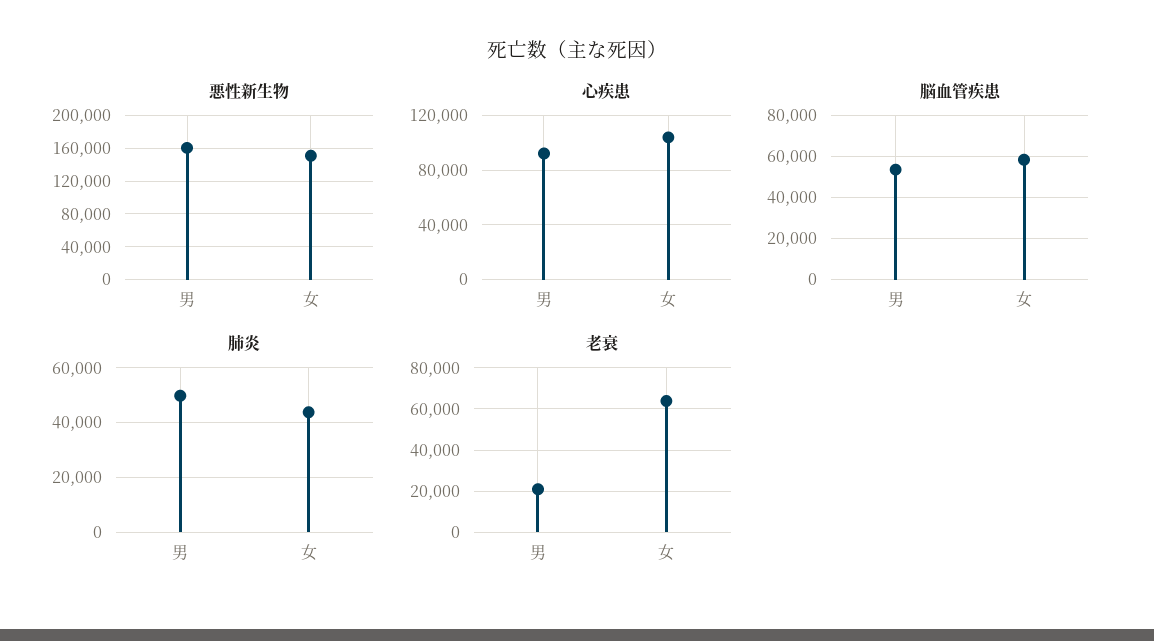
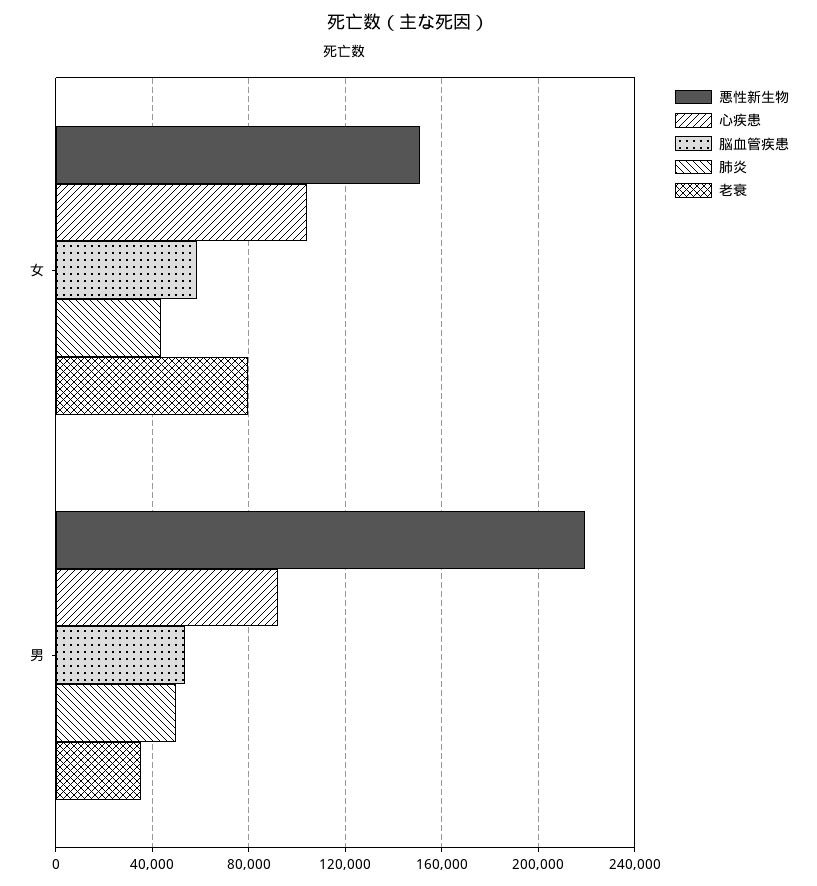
悪性新生物, 男: 160000 -> 220000
老衰, 男: 20000 -> 35000
老衰, 女: 65000 -> 80000

